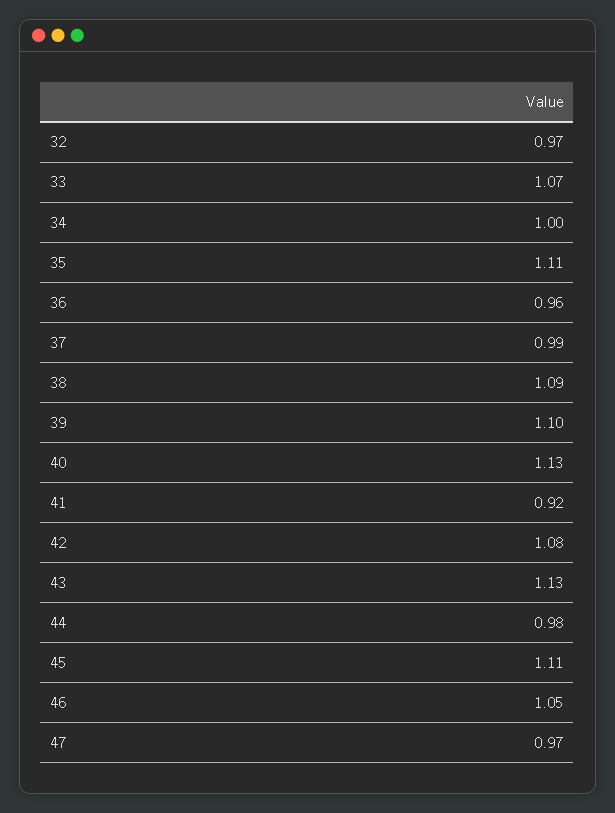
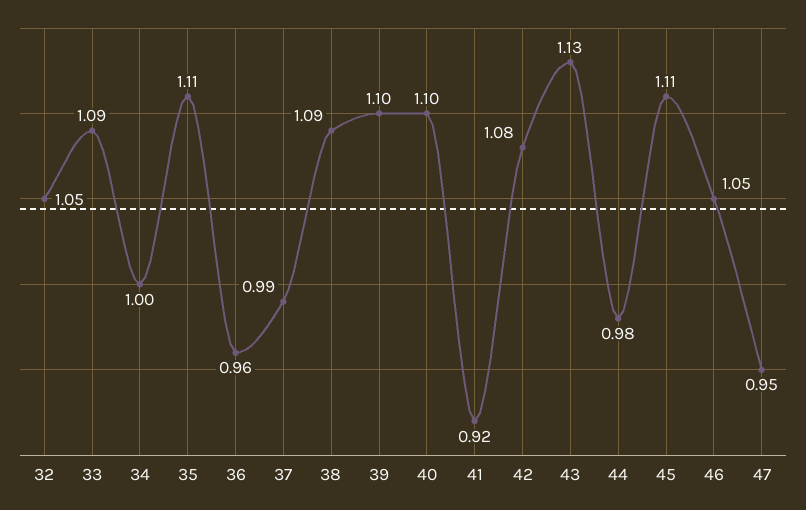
32: 0.97 -> 1.05
33: 1.07 -> 1.09
40: 1.13 -> 1.1
47: 0.97 -> 0.95

